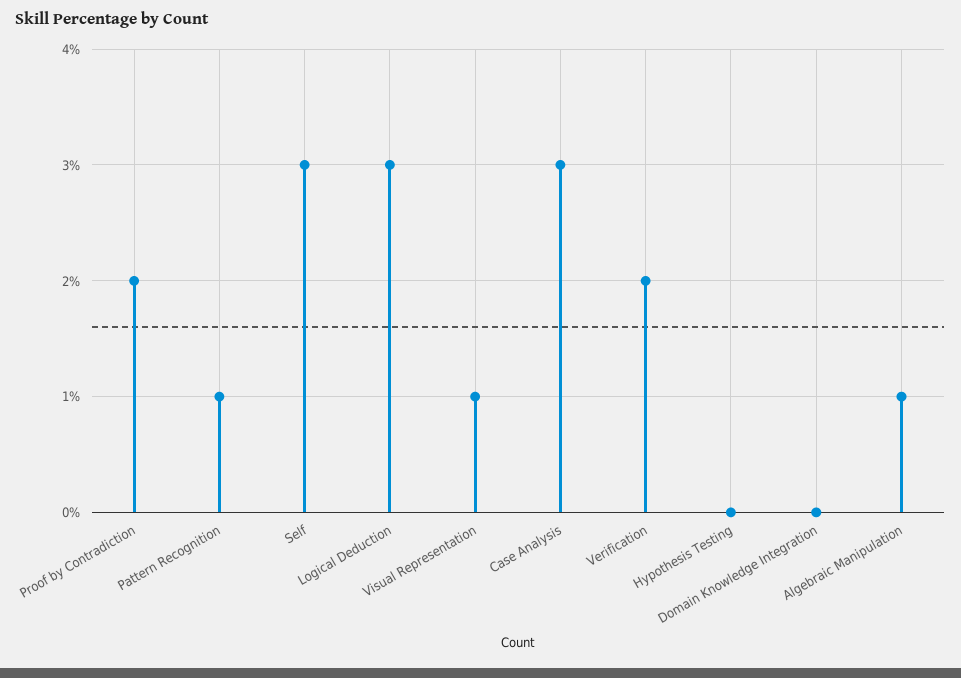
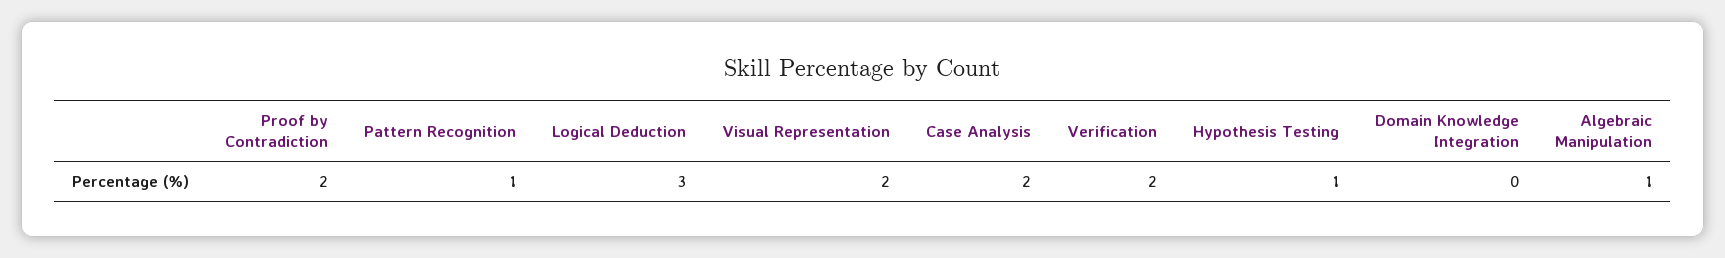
Self: 3 -> none
Visual Representation: 1 -> 2
Case Analysis: 3 -> 2
Hypothesis Testing: 0 -> 1

